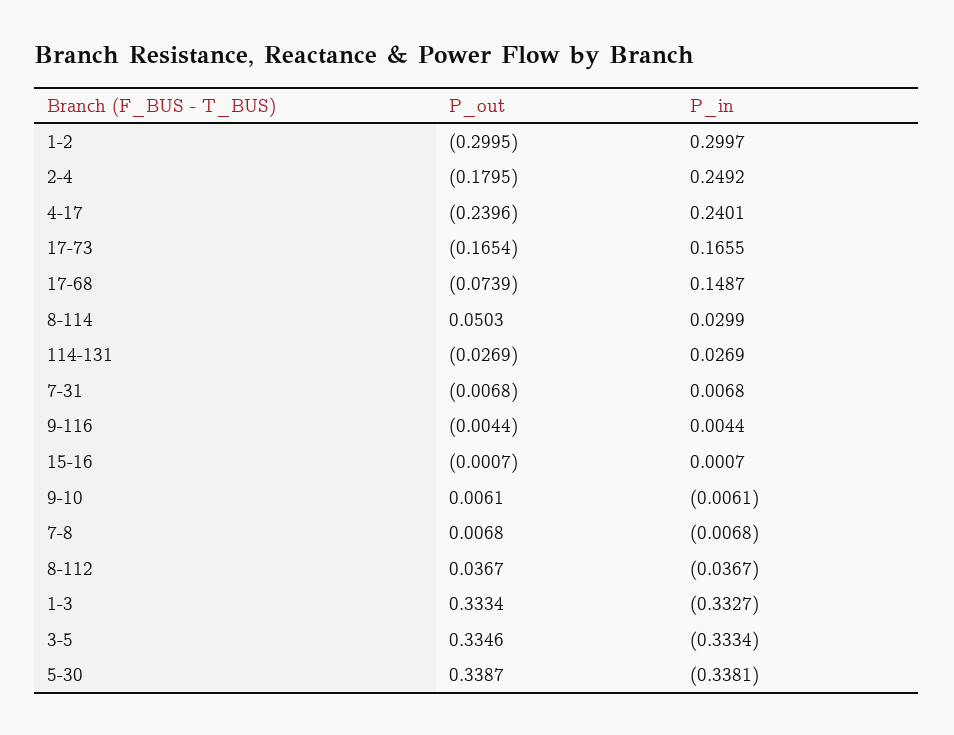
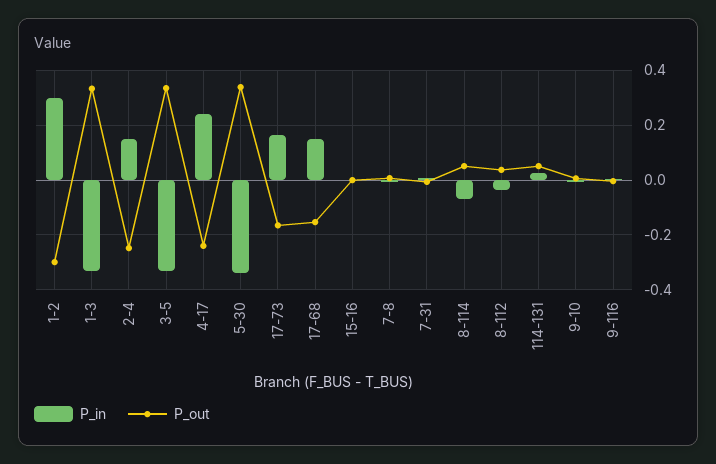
P_out, 2-4: -0.1795 -> -0.25
P_in, 2-4: 0.2492 -> 0.15
P_out, 17-68: -0.0739 -> -0.15
P_in, 8-114: 0.0299 -> -0.075
P_out, 114-131: -0.0269 -> 0.05

